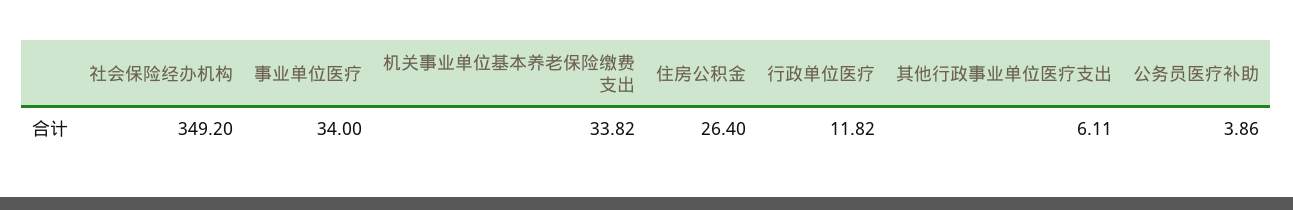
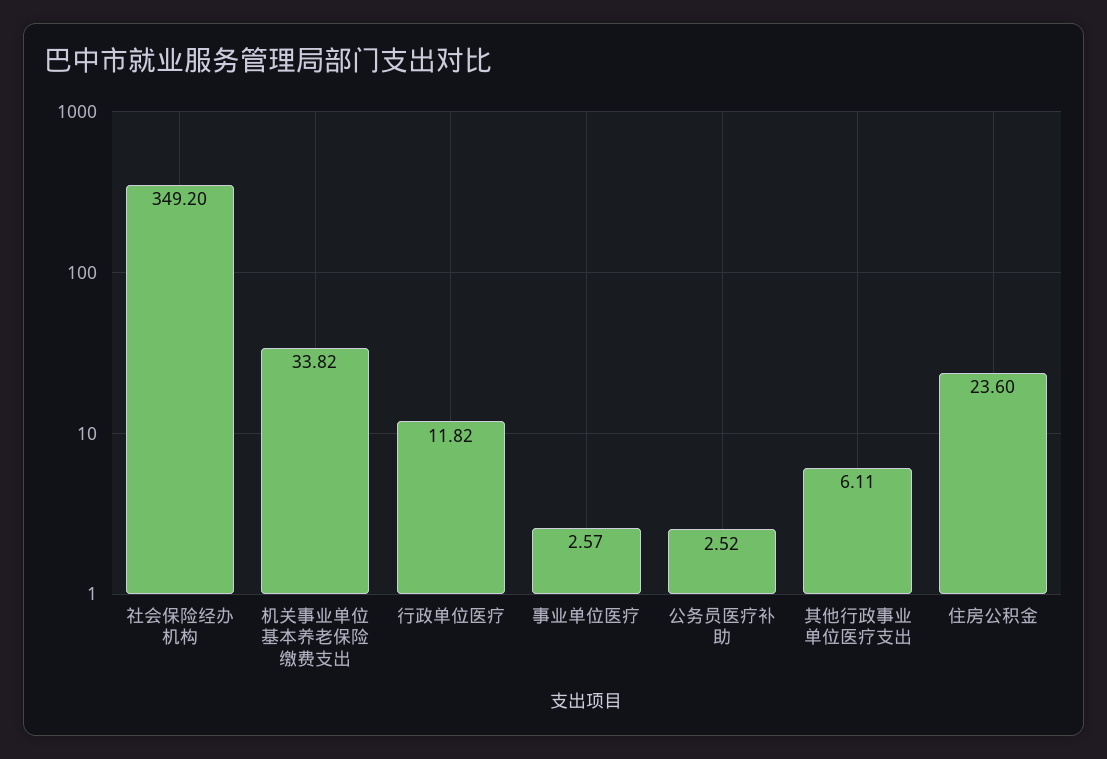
事业单位医疗: 34 -> 2.57
住房公积金: 26.4 -> 23.6
公务员医疗补助: 3.86 -> 2.52

